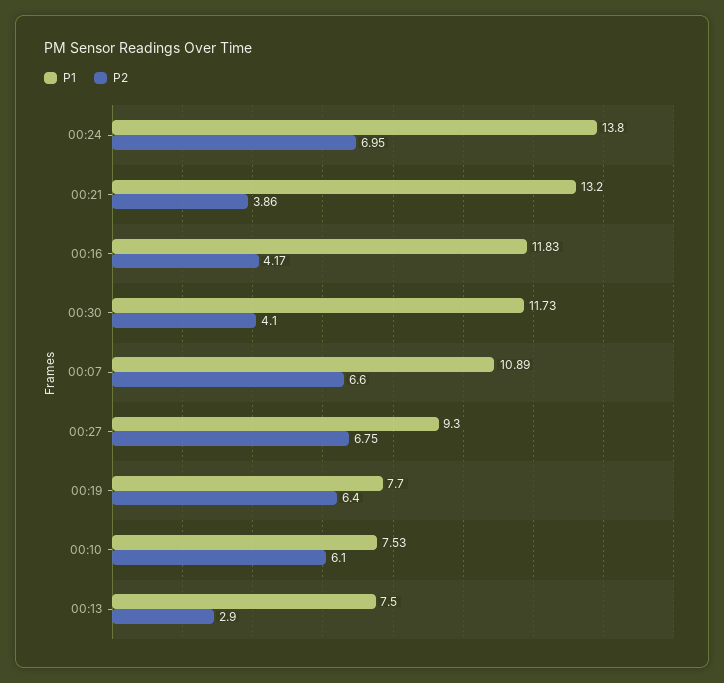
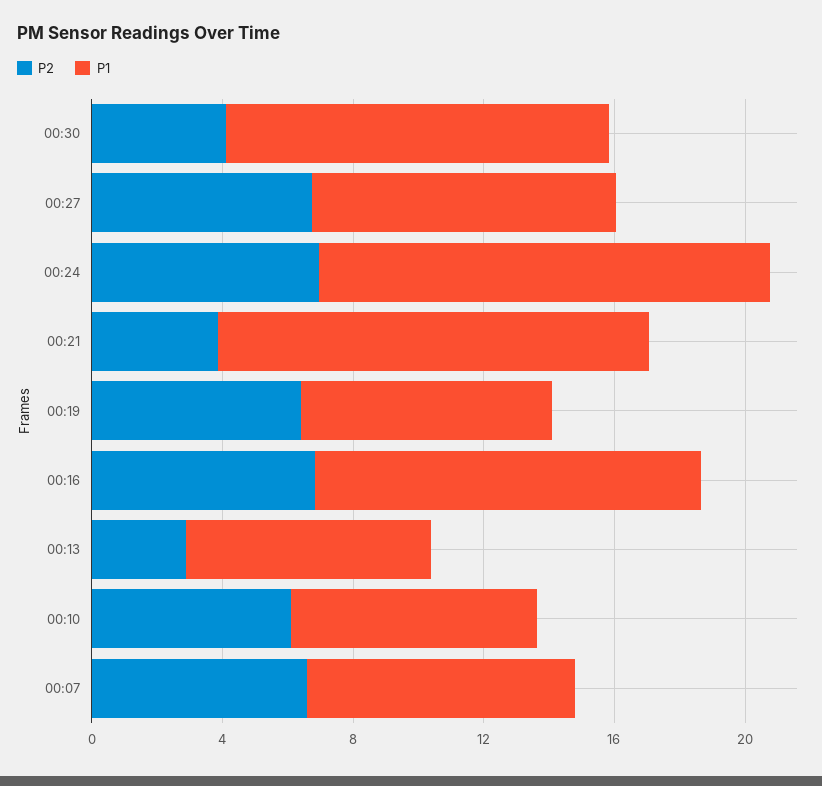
P2, 00:16: 4.17 -> 7
P1, 00:07: 10.89 -> 8

